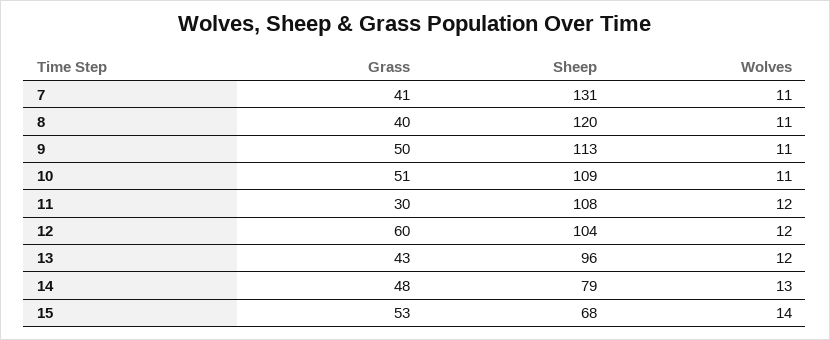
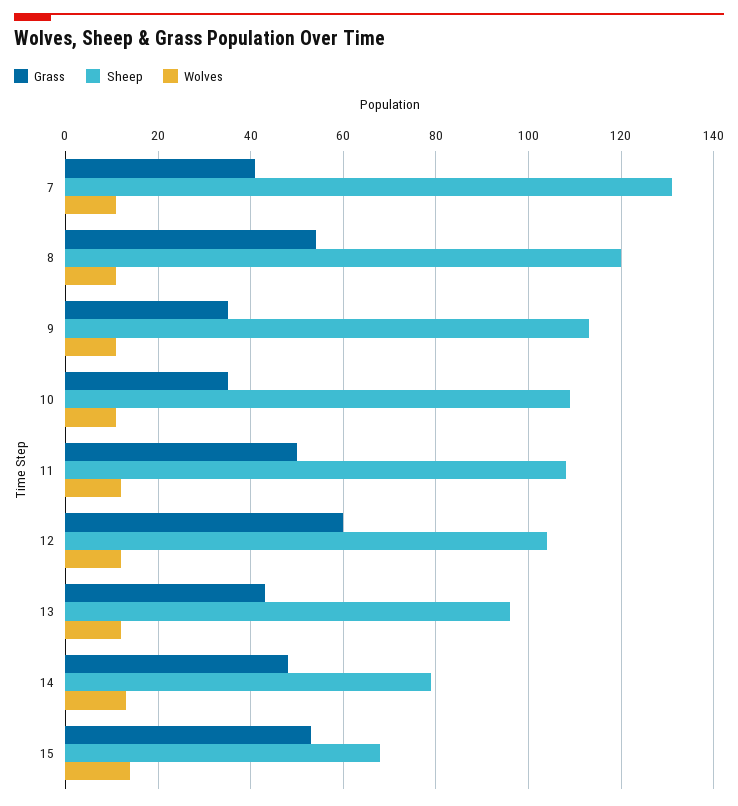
Grass, 8: 40 -> 55
Grass, 9: 50 -> 35
Grass, 10: 51 -> 35
Grass, 11: 30 -> 50

